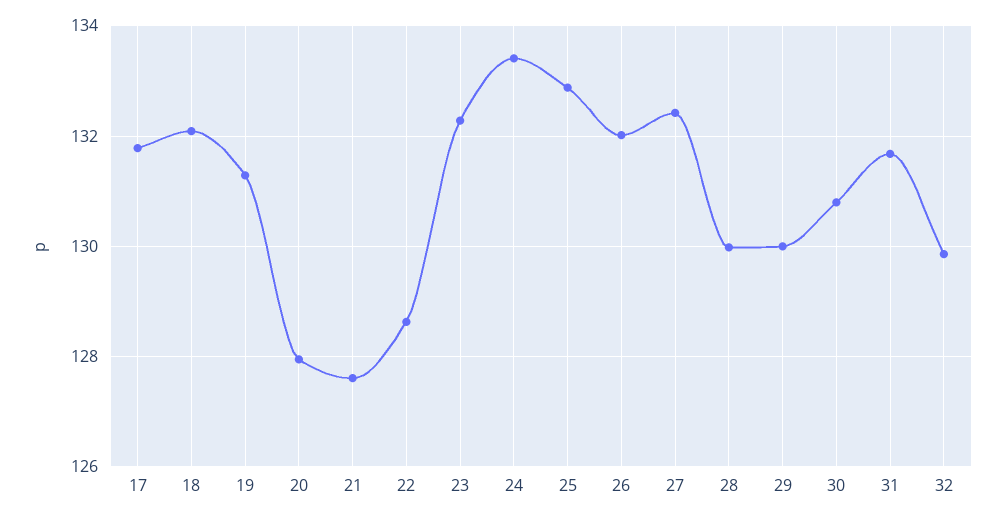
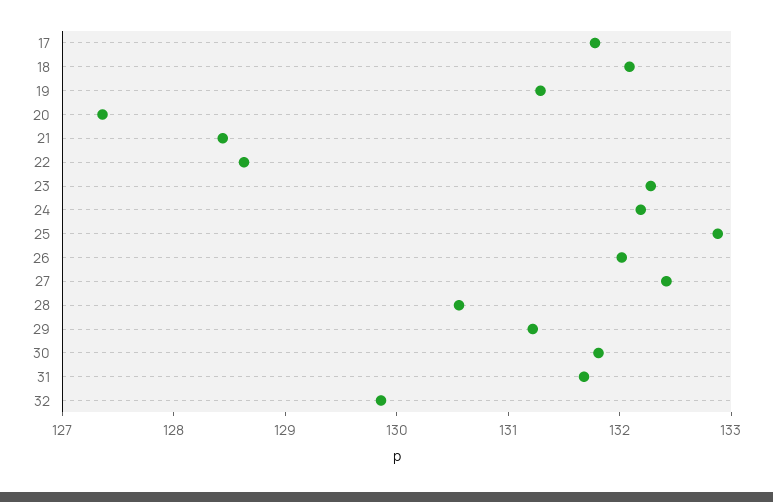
20: 128 -> 127.4
21: 127.6 -> 128.4
24: 133.4 -> 132.2
28: 130 -> 130.6
29: 130 -> 131.2
30: 130.8 -> 131.8

